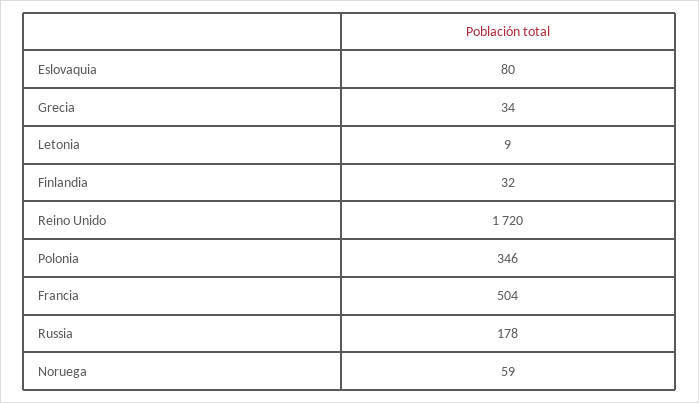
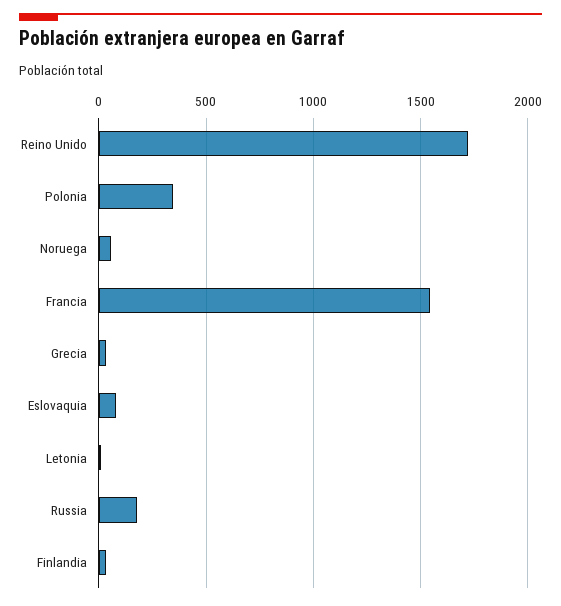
Francia: 504 -> 1550

